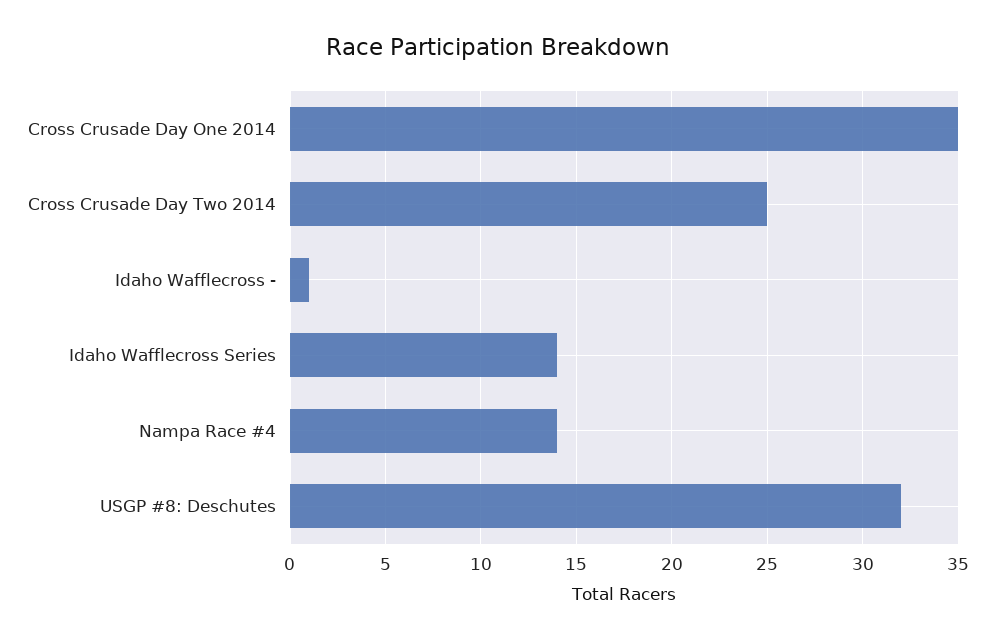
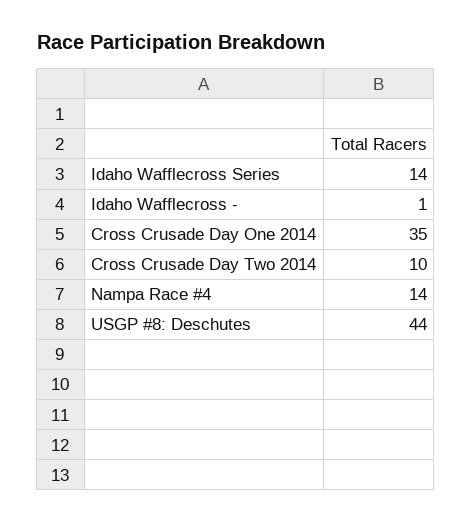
Cross Crusade Day Two 2014: 25 -> 10
USGP #8: Deschutes: 32 -> 44

